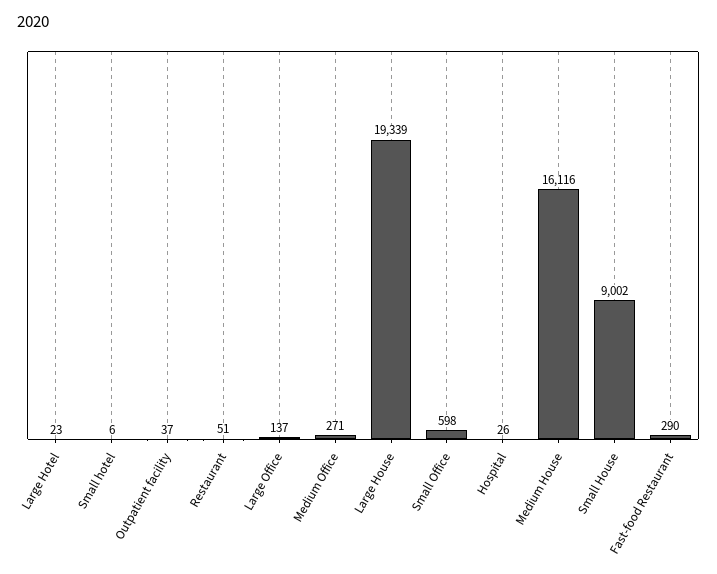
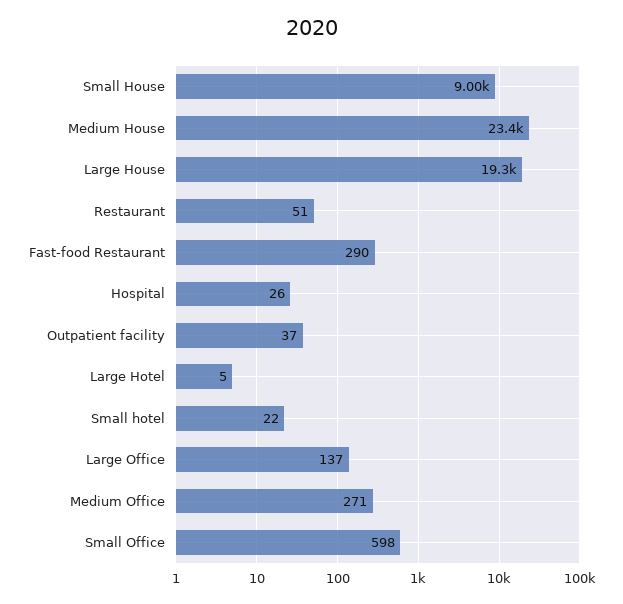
Large Hotel: 23 -> 5
Small hotel: 6 -> 22
Medium House: 16116 -> 23400

